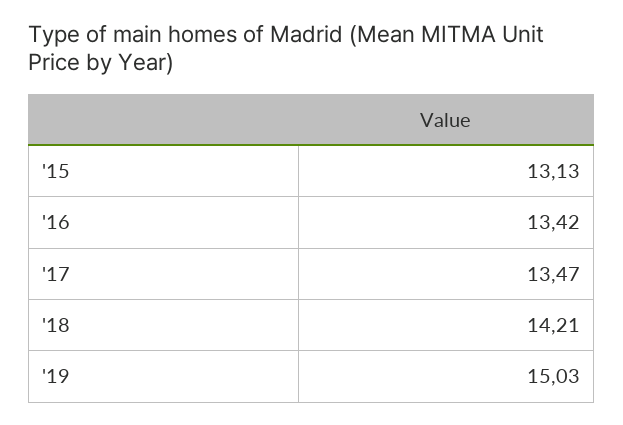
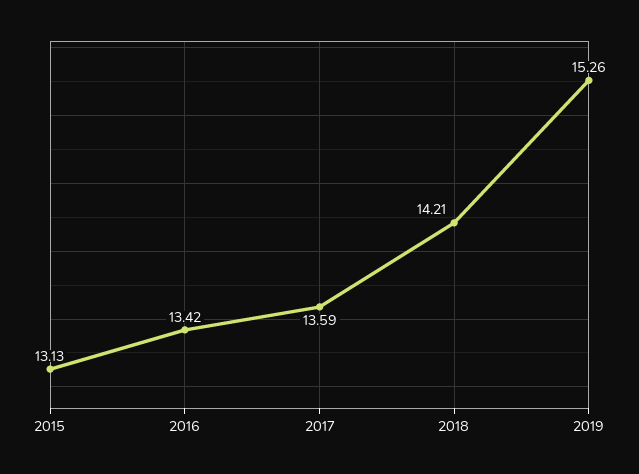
'17: 13.47 -> 13.59
'19: 15.03 -> 15.26

